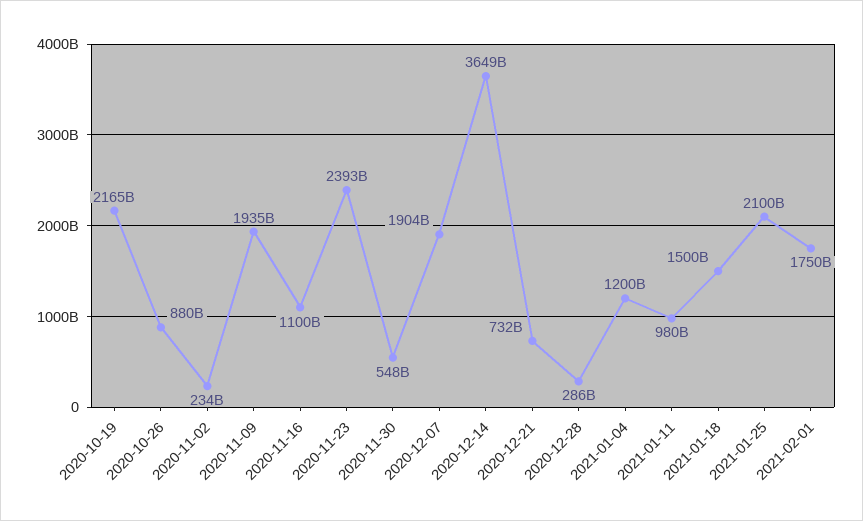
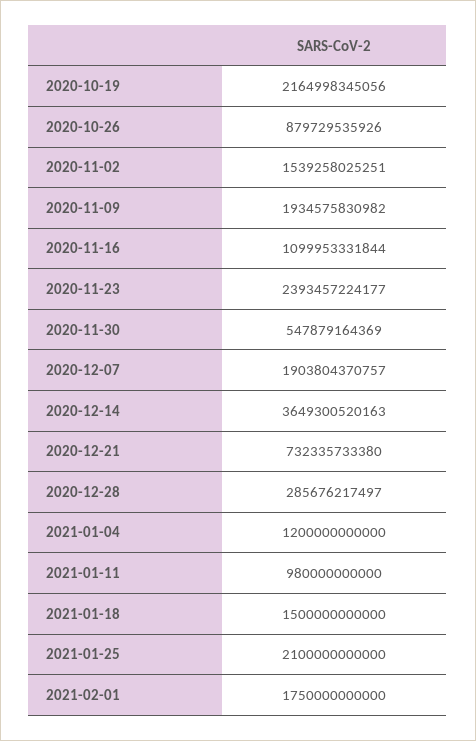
2020-11-02: 234000000000 -> 1539258025251

